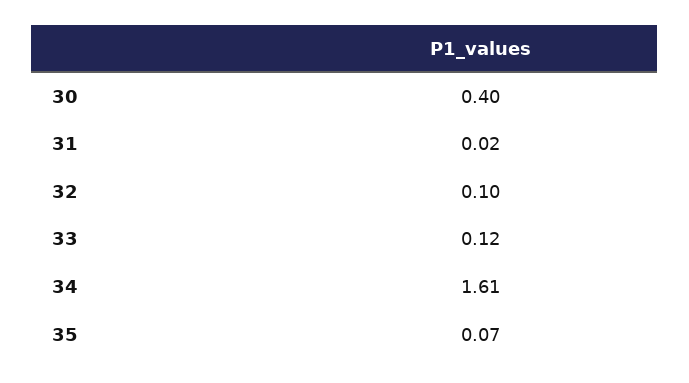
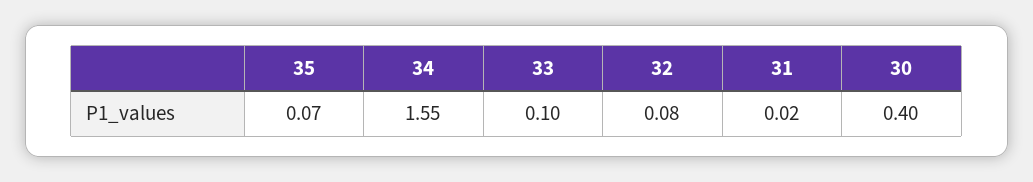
32: 0.1 -> 0.08
33: 0.12 -> 0.1
34: 1.61 -> 1.55

